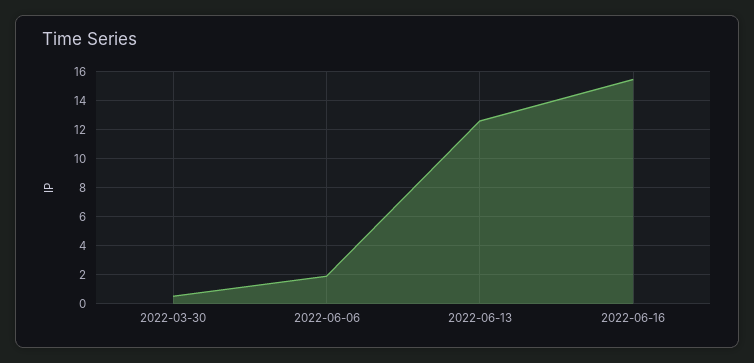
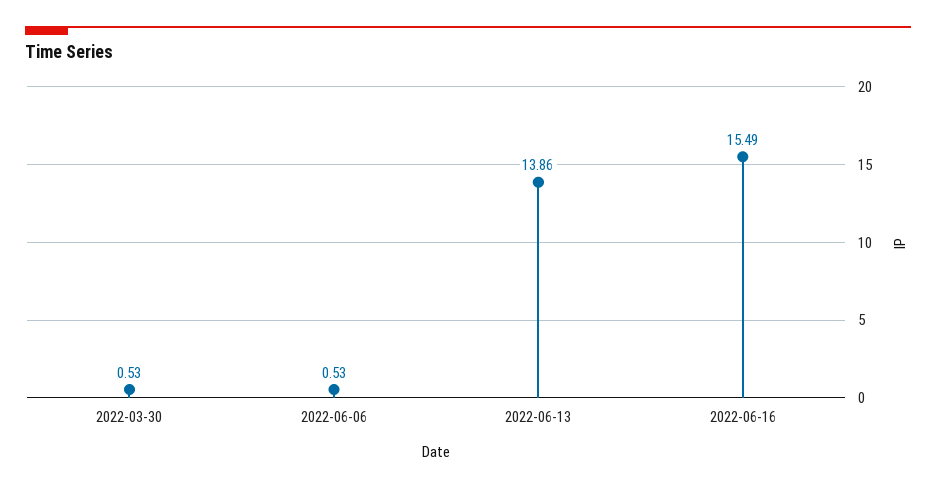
2022-06-06: 2 -> 0.53
2022-06-13: 12.5 -> 13.86

